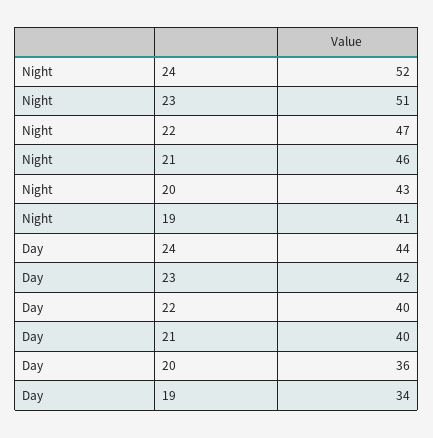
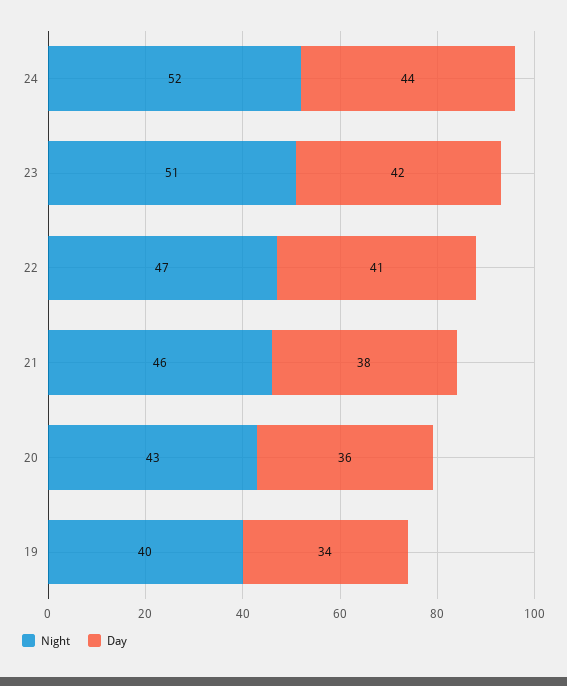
Night, 19: 41 -> 40
Day, 22: 40 -> 41
Day, 21: 40 -> 38

